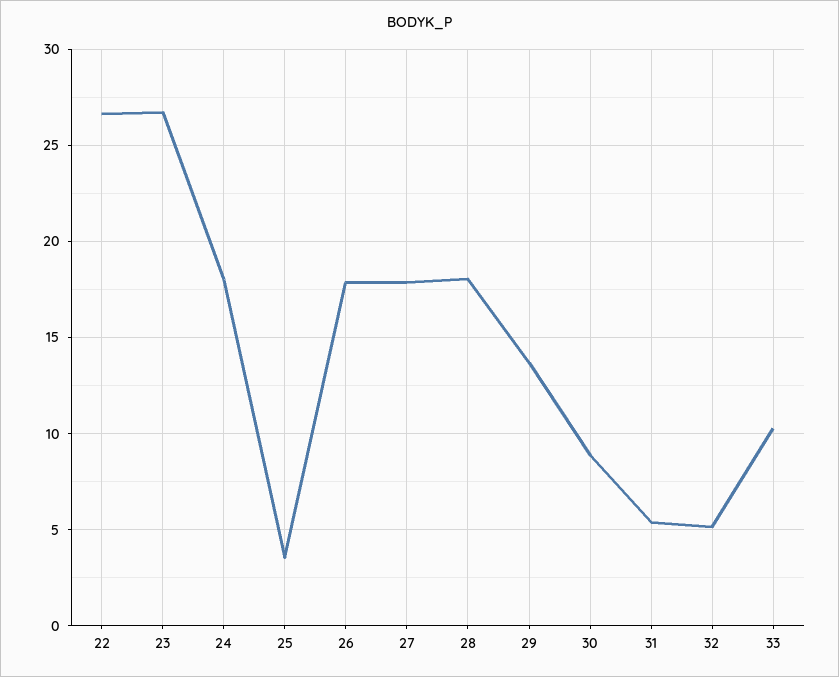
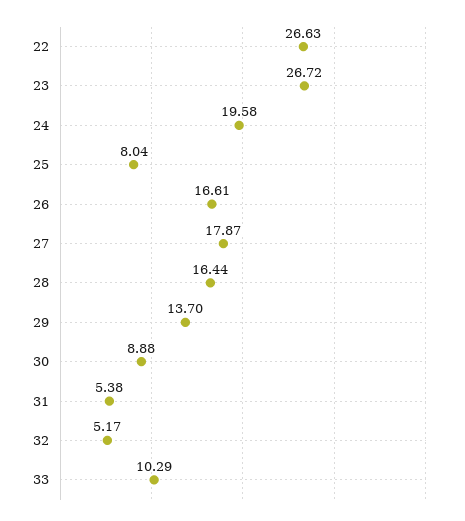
24: 18 -> 19.58
25: 3.5 -> 8.04
26: 18 -> 16.61
28: 18 -> 16.44

